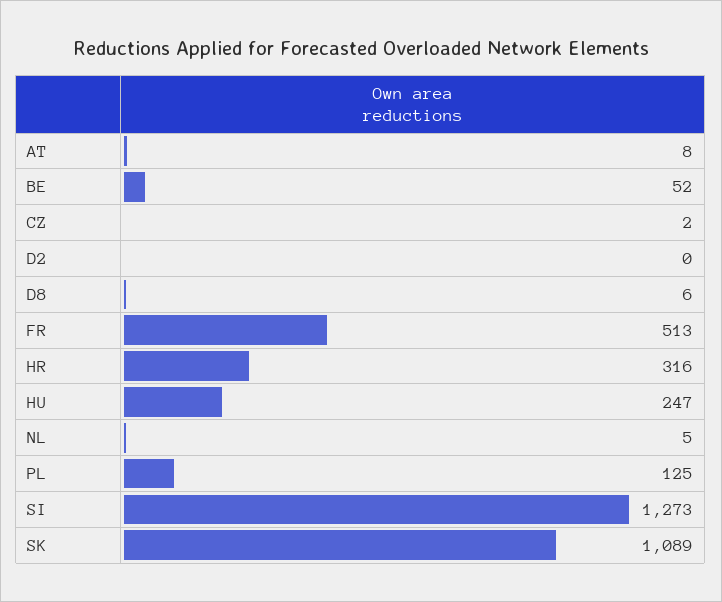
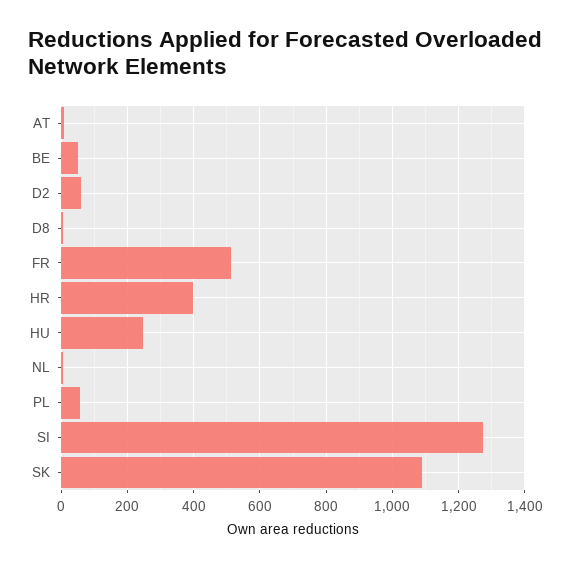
CZ: 2 -> none
D2: 0 -> 60
HR: 316 -> 400
PL: 125 -> 60

